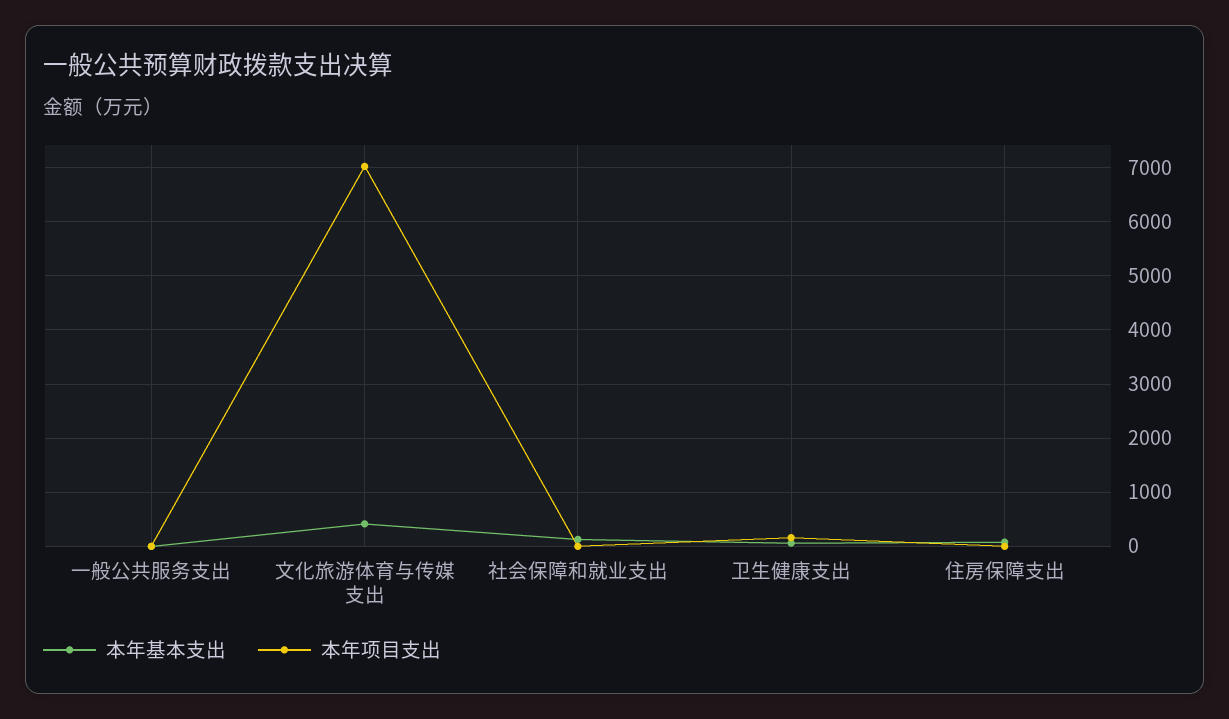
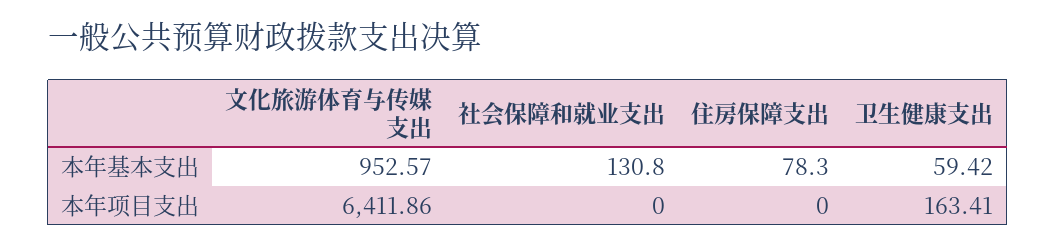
本年基本支出, 一般公共服务支出: 0 -> none
本年项目支出, 一般公共服务支出: 0 -> none
本年基本支出, 文化旅游体育与传媒支出: 400 -> 952.57
本年项目支出, 文化旅游体育与传媒支出: 7000 -> 6411.86

